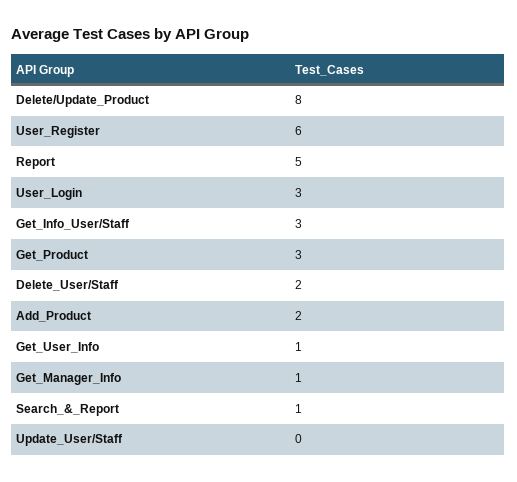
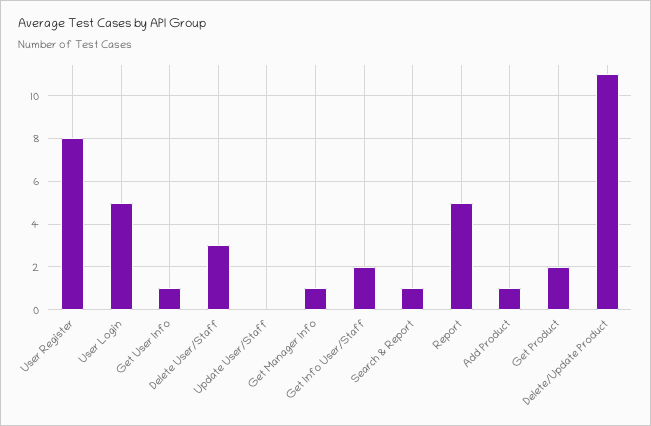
Delete/Update_Product: 8 -> 11
User_Register: 6 -> 8
User_Login: 3 -> 5
Get_Info_User/Staff: 3 -> 2
Get_Product: 3 -> 2
Delete_User/Staff: 2 -> 3
Add_Product: 2 -> 1

